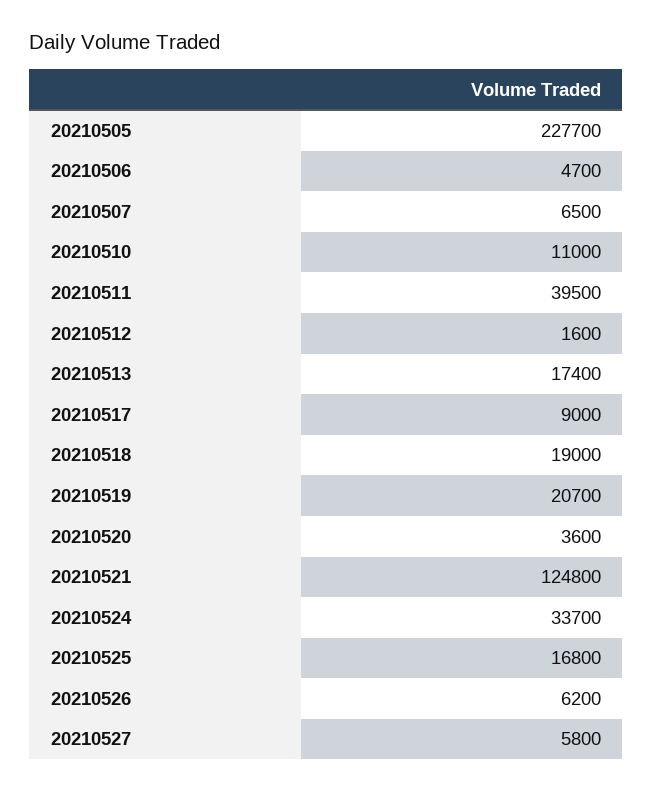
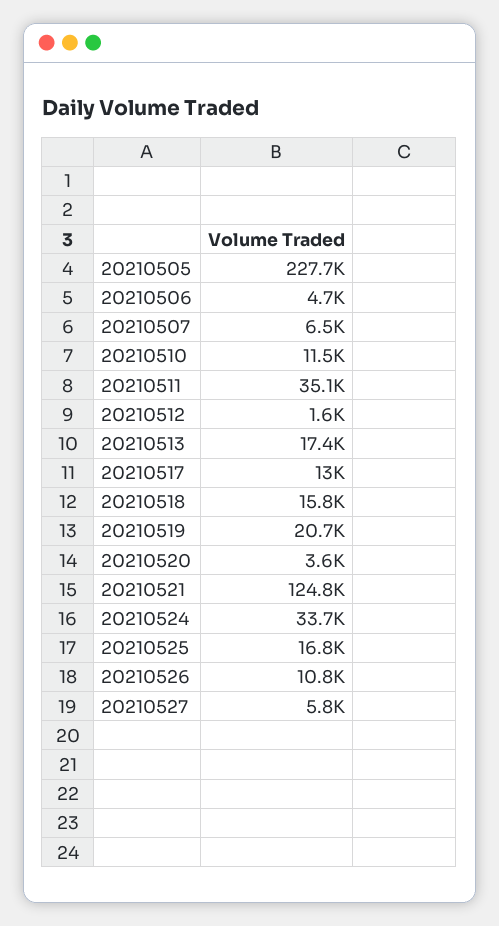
20210510: 11000 -> 11500
20210511: 39500 -> 35100
20210517: 9000 -> 13000
20210518: 19000 -> 15800
20210526: 6200 -> 10800

